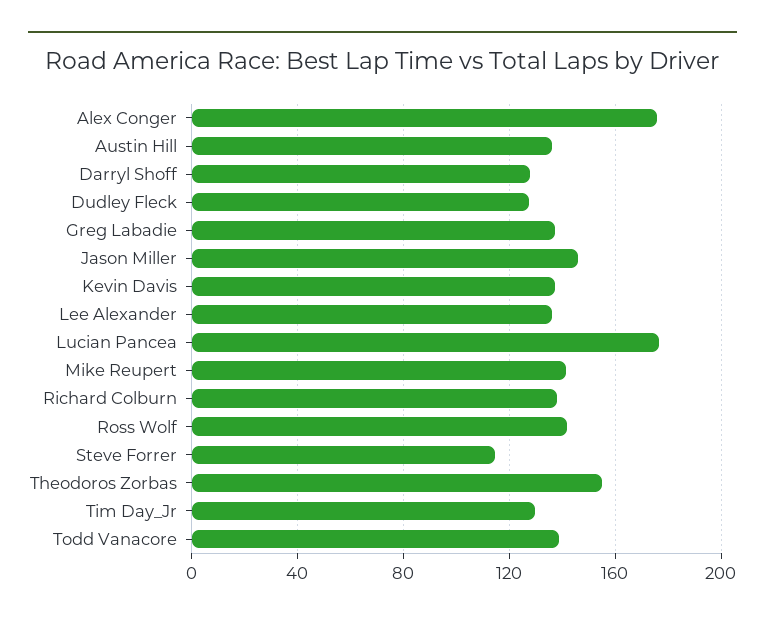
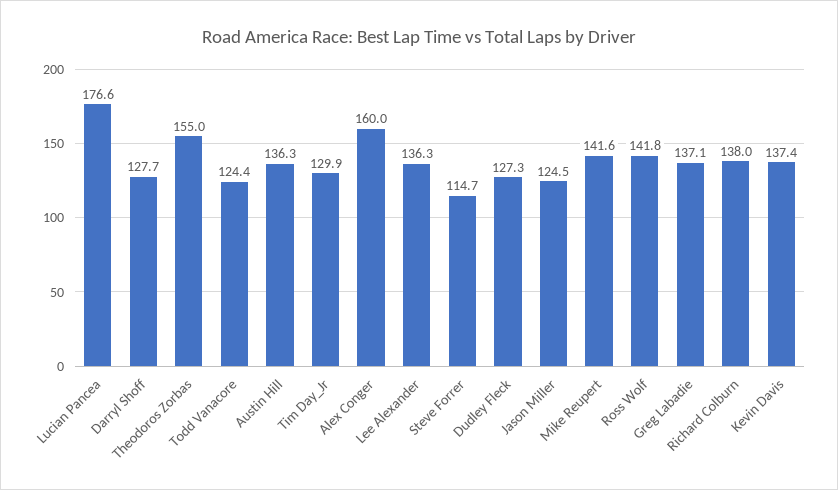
Alex Conger: 175 -> 160
Jason Miller: 145 -> 124.5
Todd Vanacore: 140 -> 124.4

